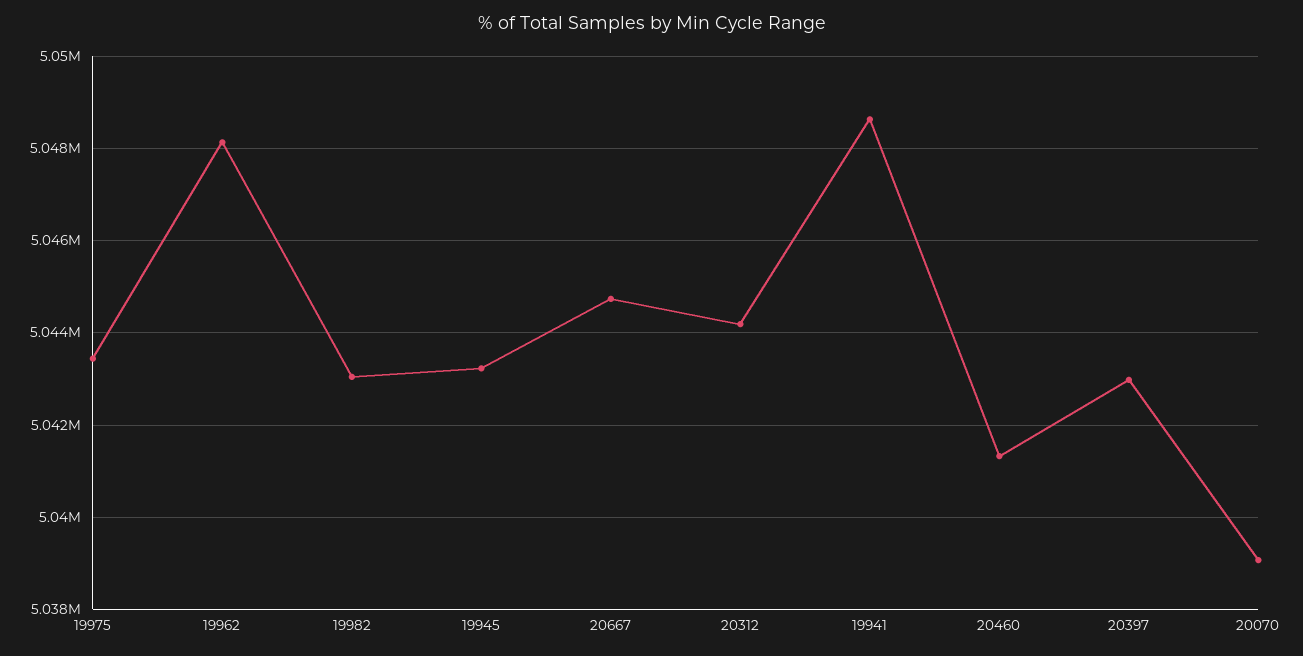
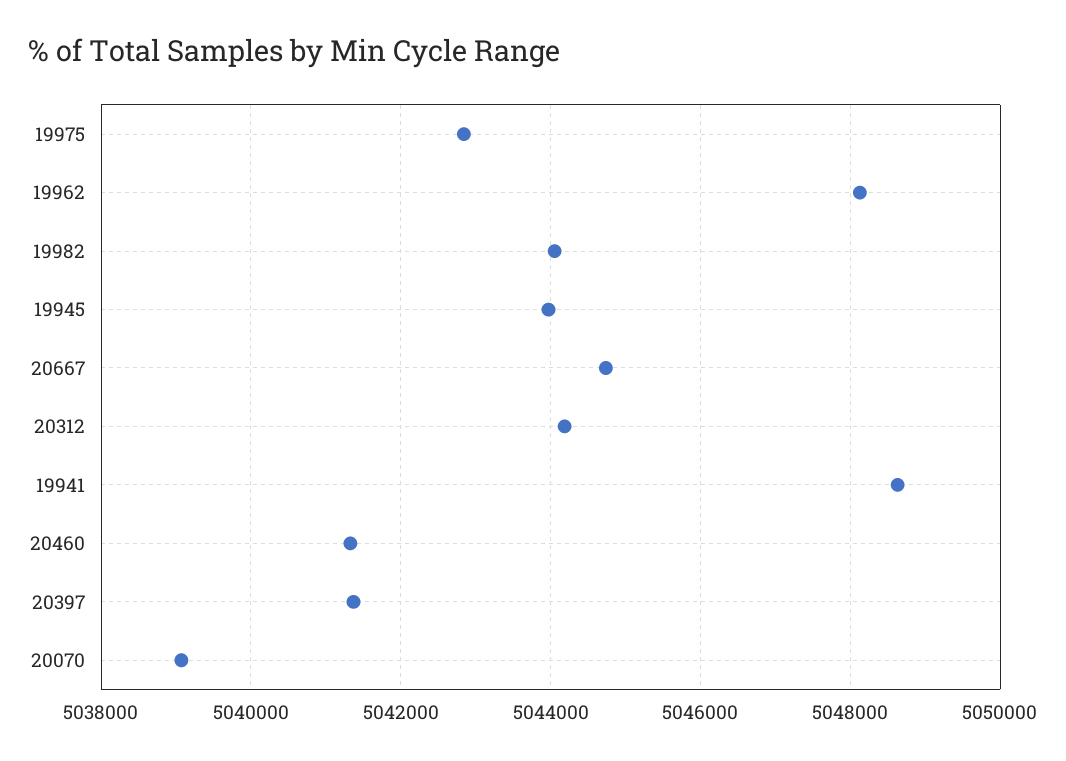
19975: 5043400 -> 5042800
19982: 5043000 -> 5044000
19945: 5043200 -> 5044000
20397: 5043000 -> 5041400

